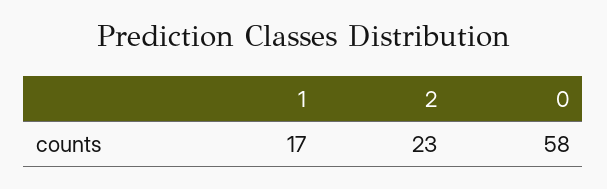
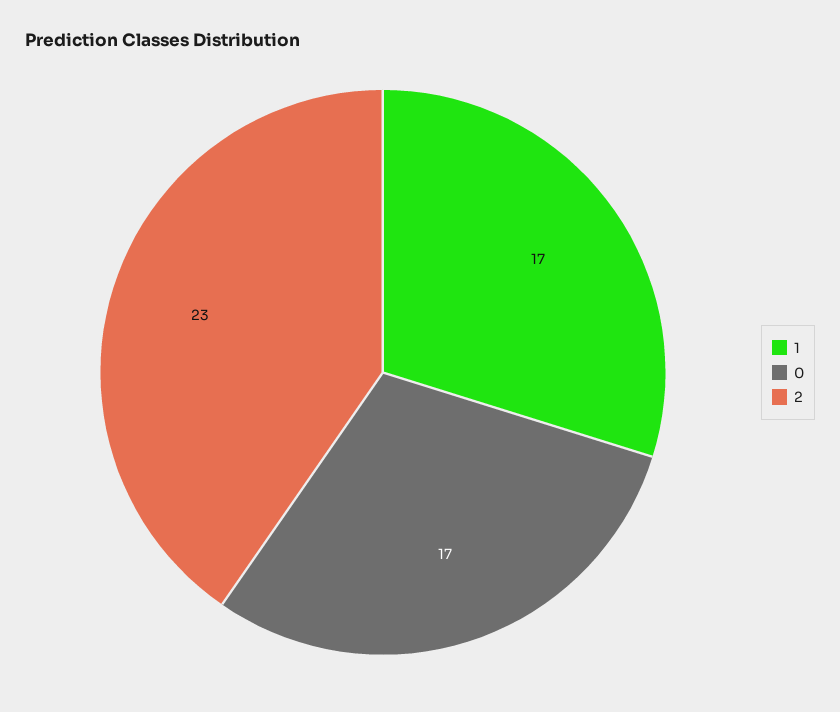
0: 58 -> 17

